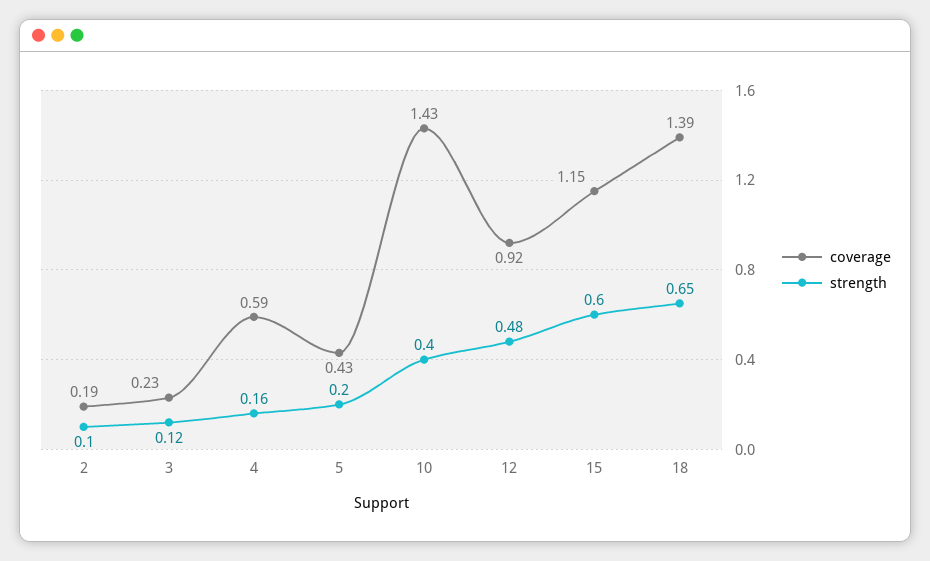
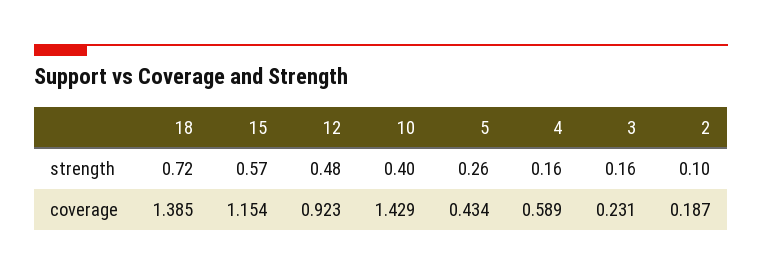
strength, 3: 0.12 -> 0.16
strength, 5: 0.2 -> 0.26
strength, 15: 0.6 -> 0.57
strength, 18: 0.65 -> 0.72

